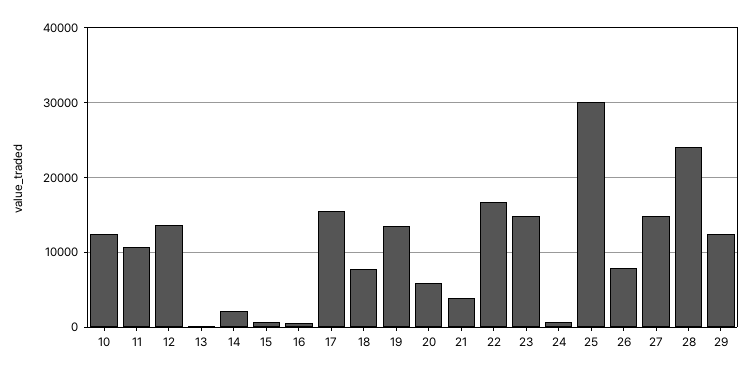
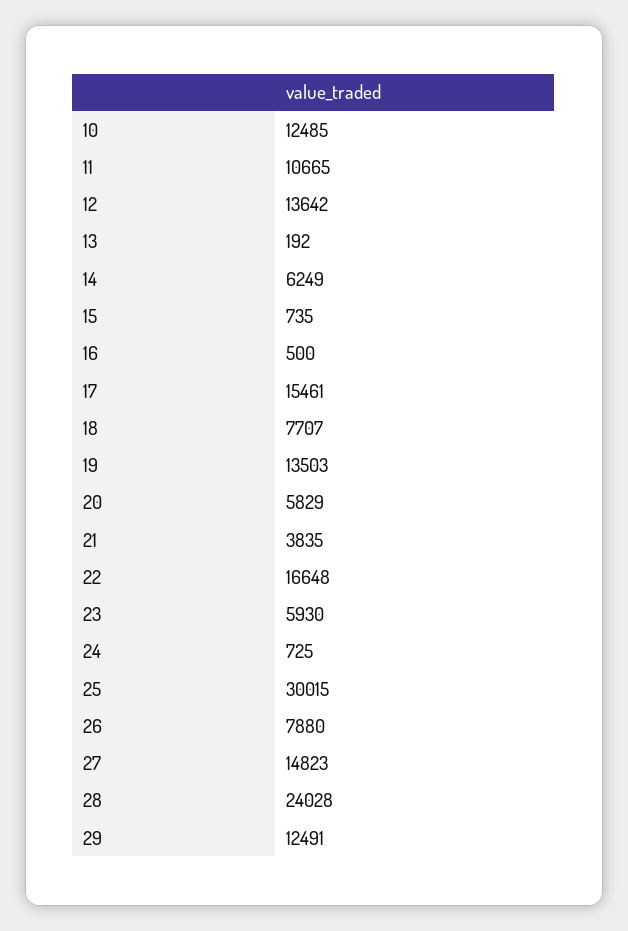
14: 2000 -> 6249
23: 15000 -> 5930

